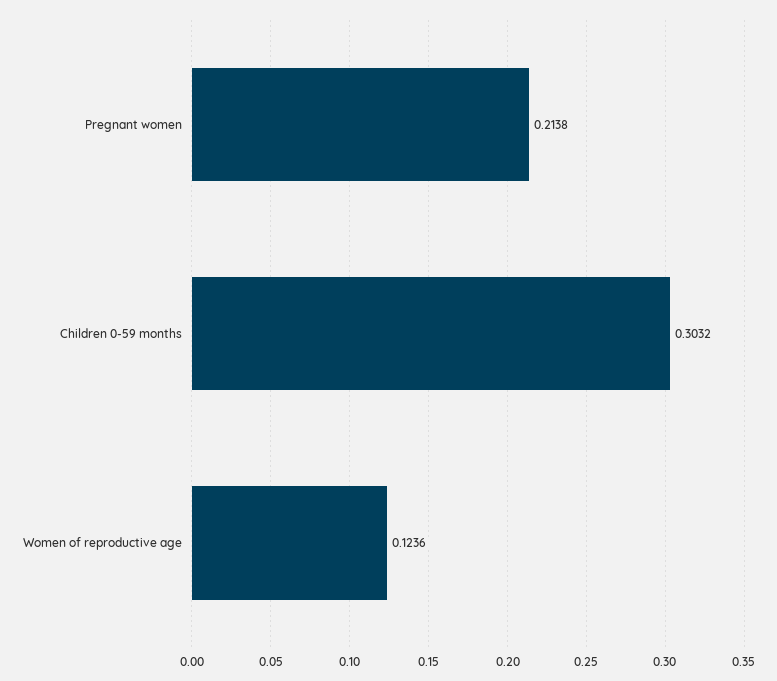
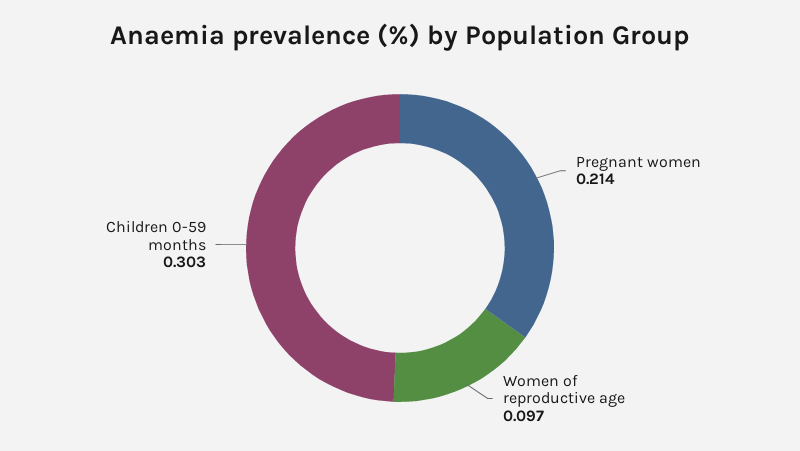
Women of reproductive age: 0.1236 -> 0.097

